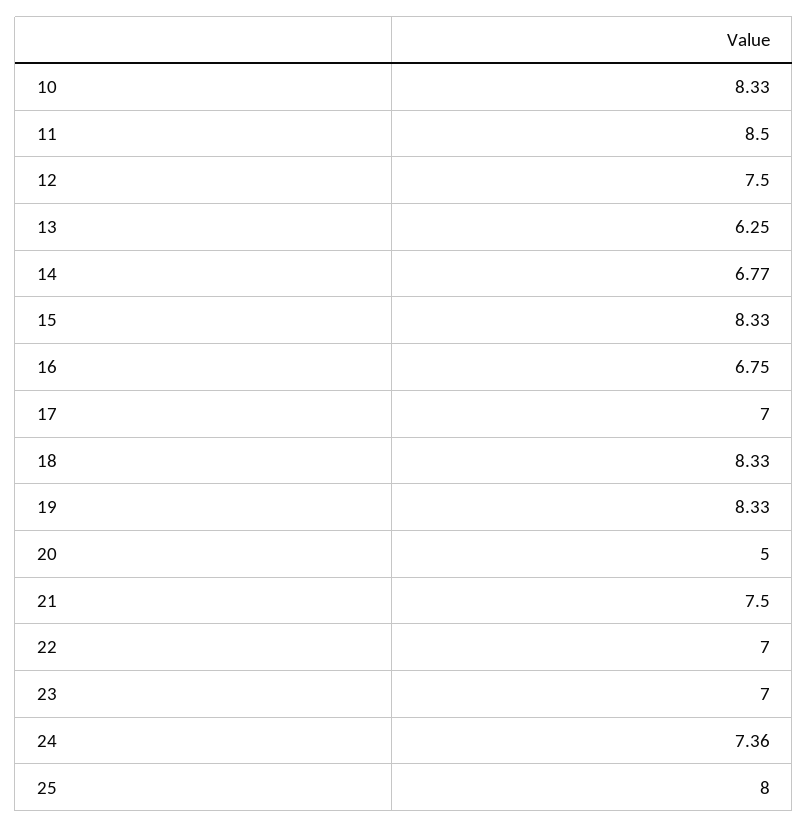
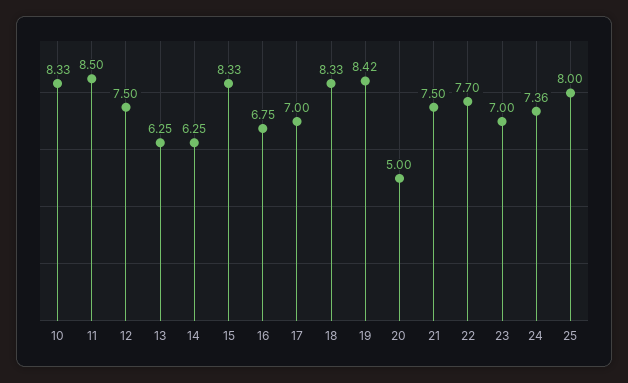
14: 6.77 -> 6.25
19: 8.33 -> 8.42
22: 7 -> 7.7

